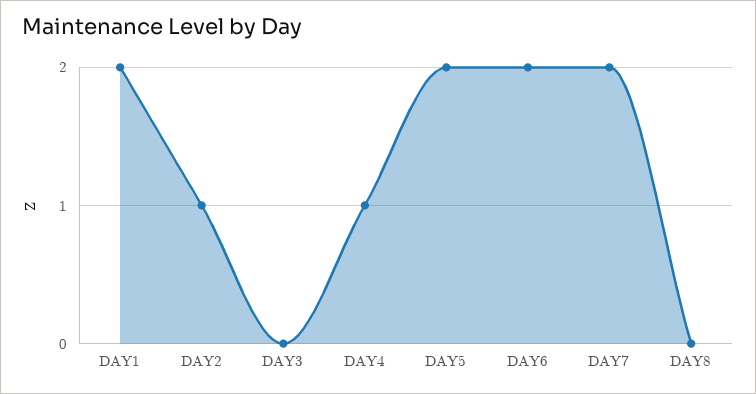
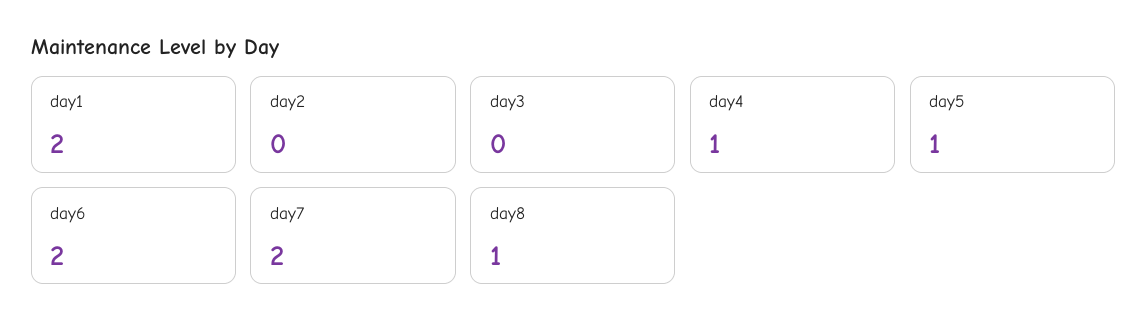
DAY2: 1 -> 0
DAY5: 2 -> 1
DAY8: 0 -> 1

